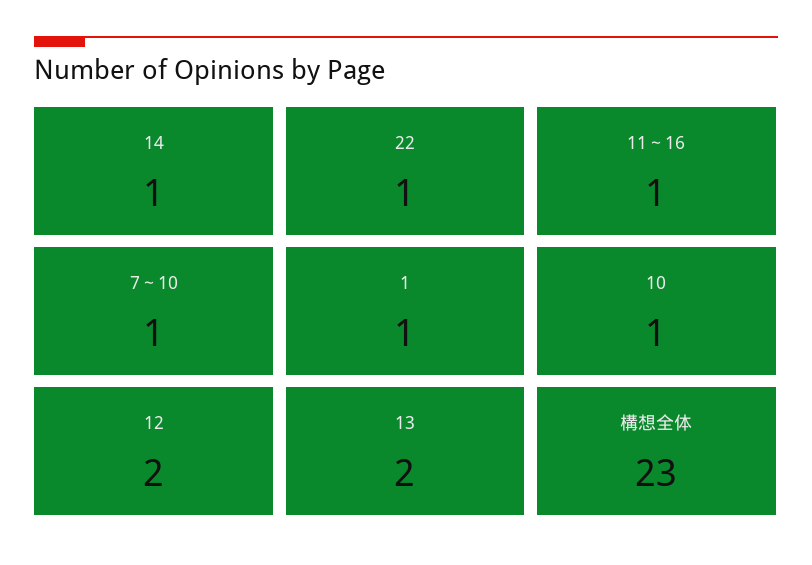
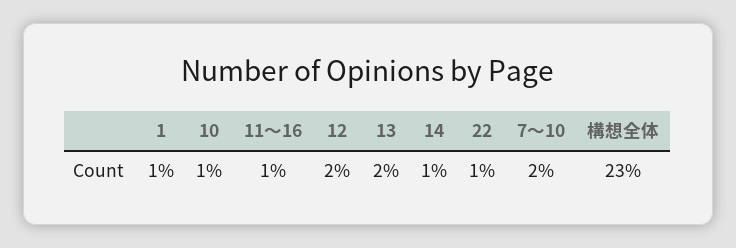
7～10: 1 -> 2

